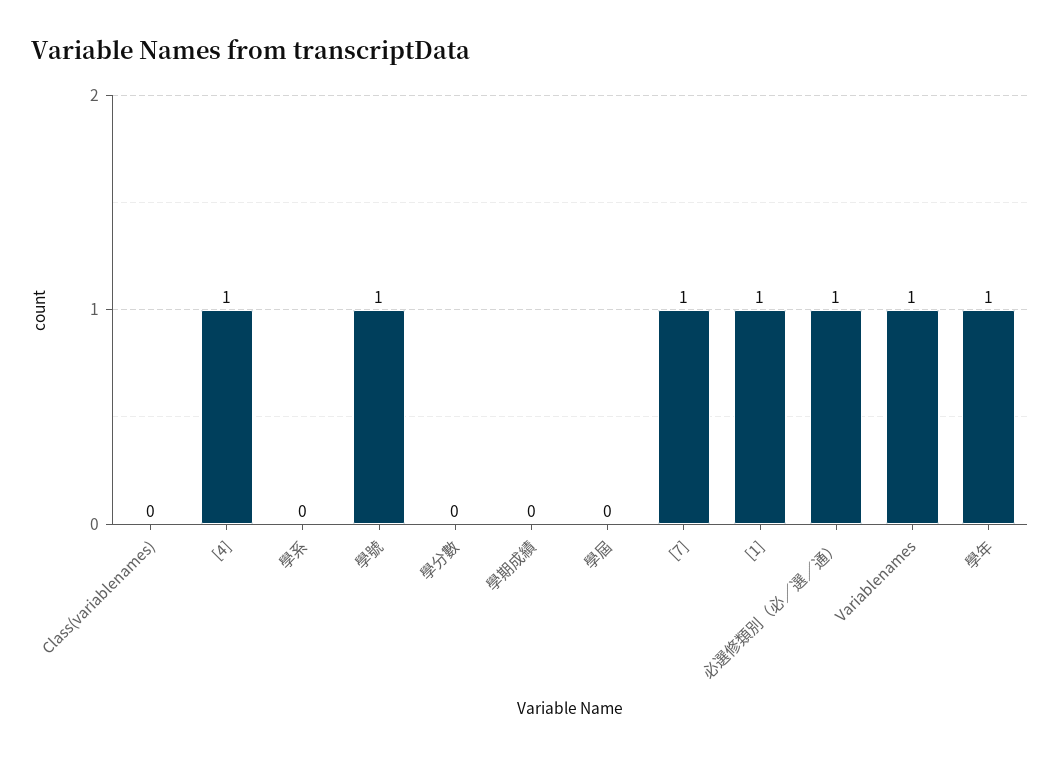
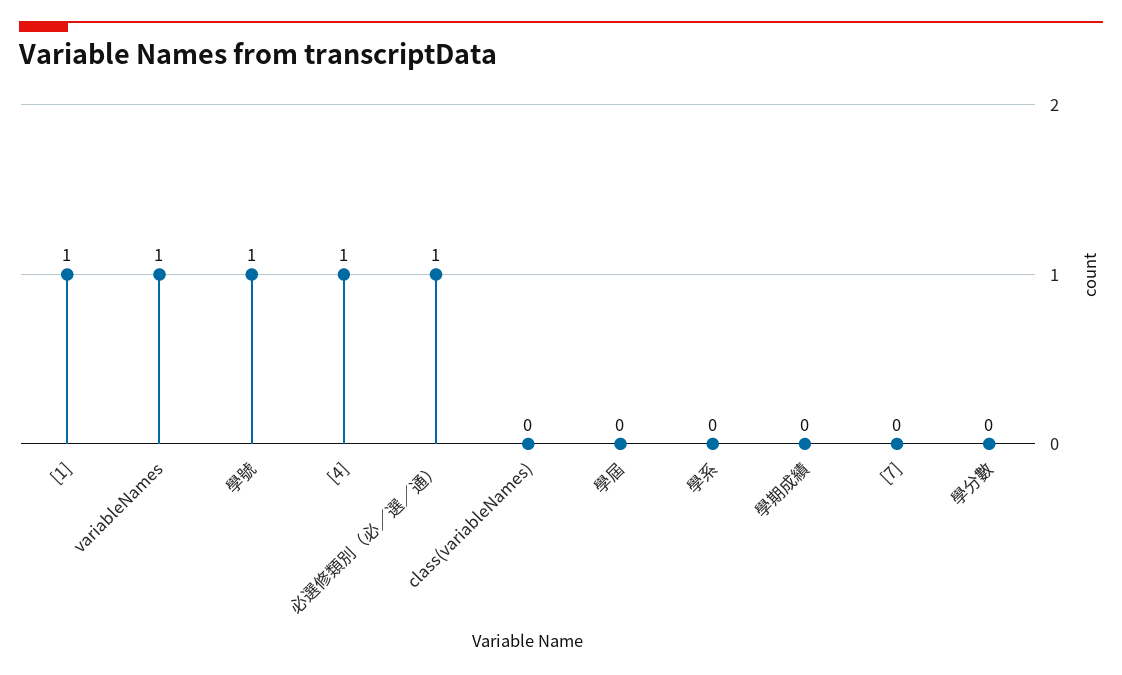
[7]: 1 -> 0
學年: 1 -> none

